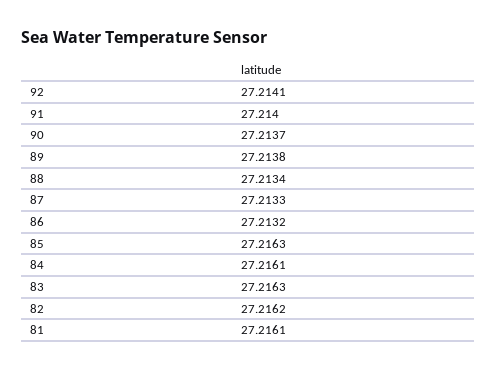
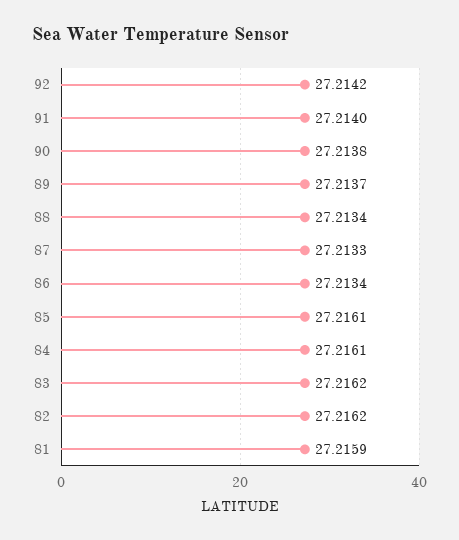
92: 27.2141 -> 27.2142
90: 27.2137 -> 27.2138
89: 27.2138 -> 27.2137
86: 27.2132 -> 27.2134
85: 27.2163 -> 27.2161
83: 27.2163 -> 27.2162
81: 27.2161 -> 27.2159

